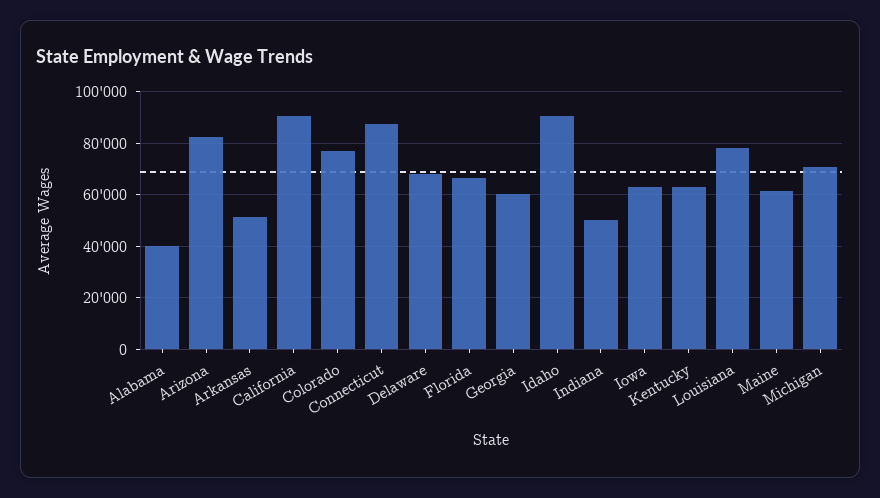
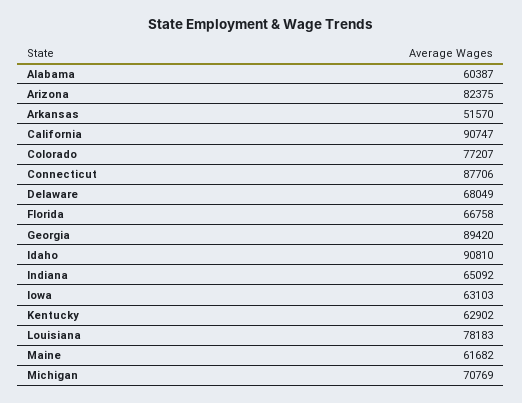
Alabama: 40000 -> 60387
Georgia: 60000 -> 89420
Indiana: 50000 -> 65092

